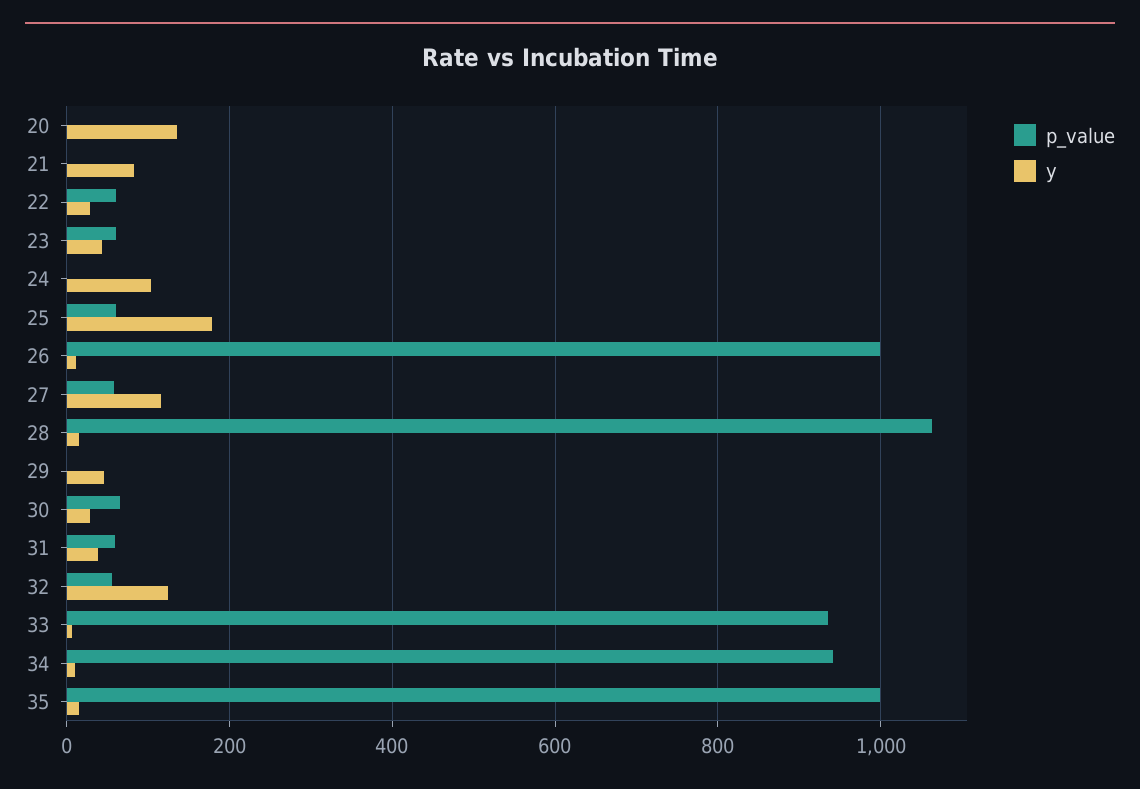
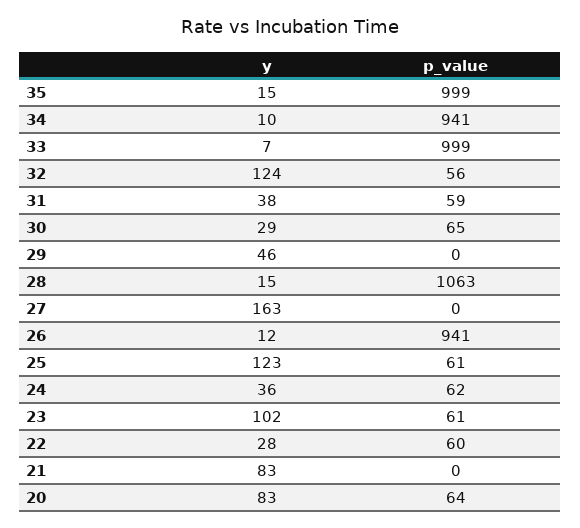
p_value, 20: 0 -> 64
y, 20: 140 -> 83
y, 23: 40 -> 102
p_value, 24: 0 -> 62
y, 24: 100 -> 36
y, 25: 180 -> 123
p_value, 26: 1000 -> 941
p_value, 27: 60 -> 0
y, 27: 120 -> 163
p_value, 33: 940 -> 999

